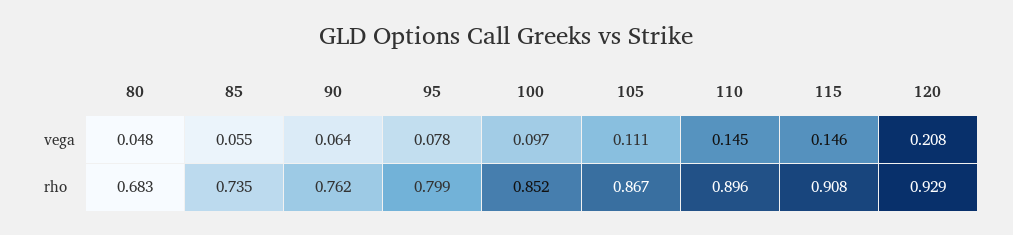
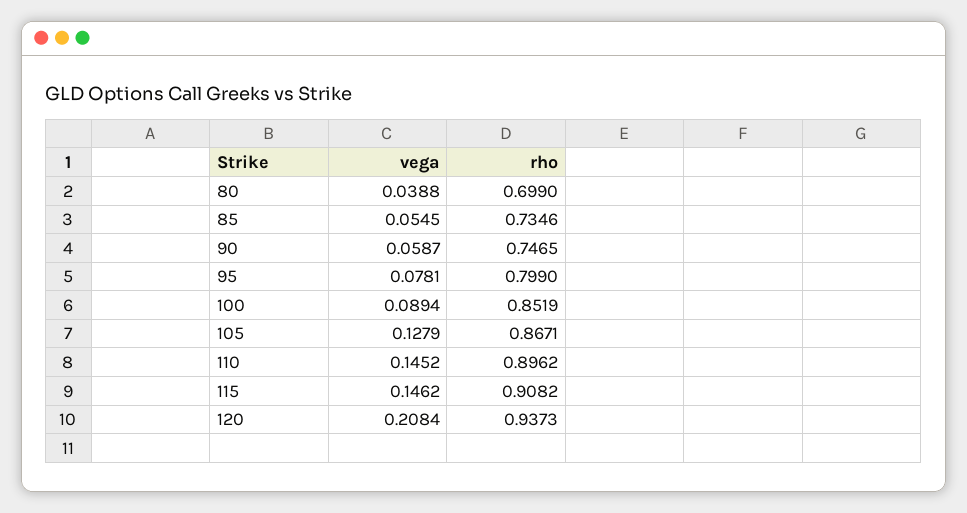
80, vega: 0.048 -> 0.0388
90, vega: 0.064 -> 0.0587
100, vega: 0.097 -> 0.0894
105, vega: 0.111 -> 0.1279
80, rho: 0.683 -> 0.699
90, rho: 0.762 -> 0.7465
120, rho: 0.929 -> 0.9373

